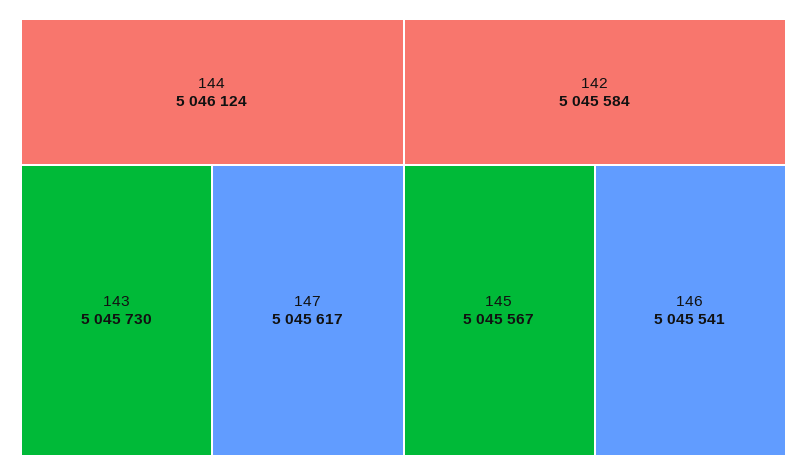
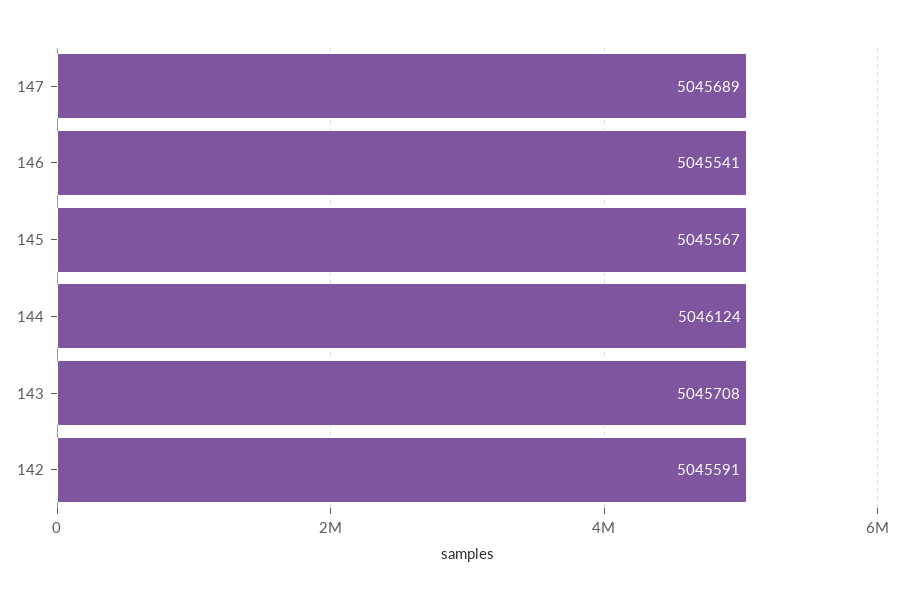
143: 5045730 -> 5045708
147: 5045617 -> 5045689
142: 5045584 -> 5045591

